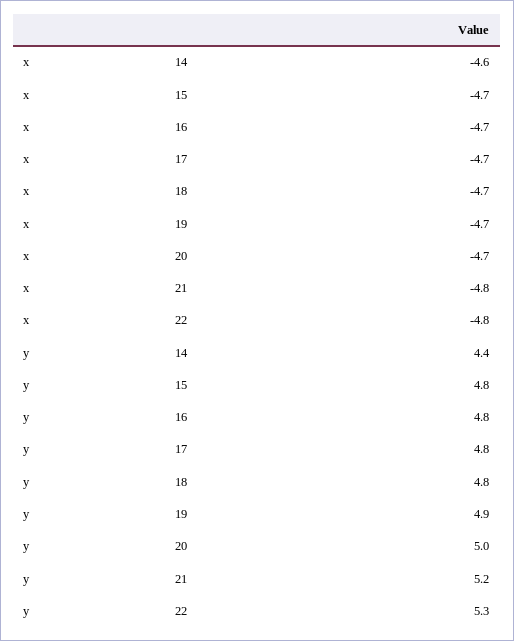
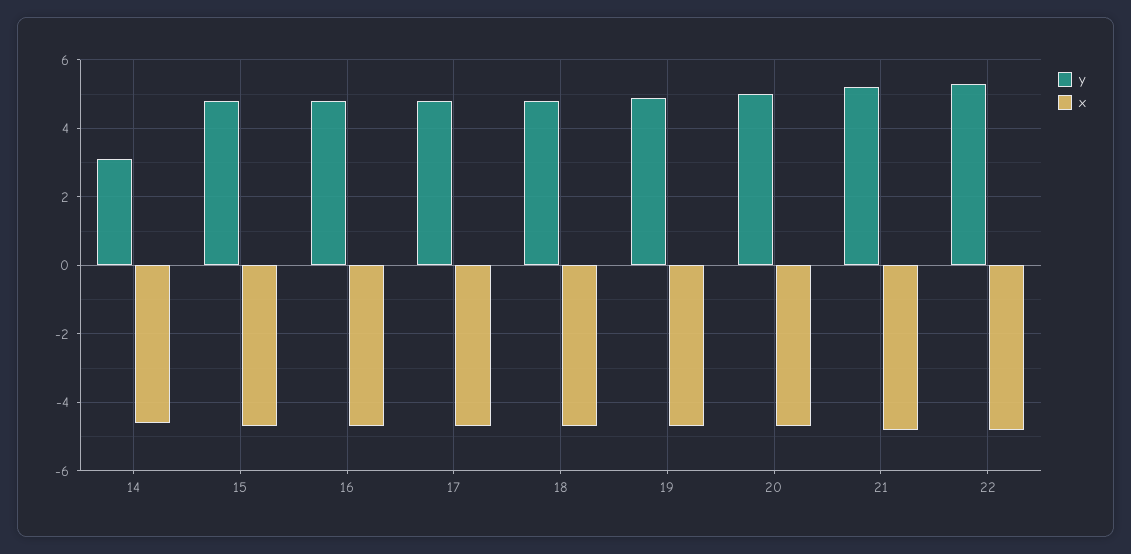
y, 14: 4.4 -> 3

